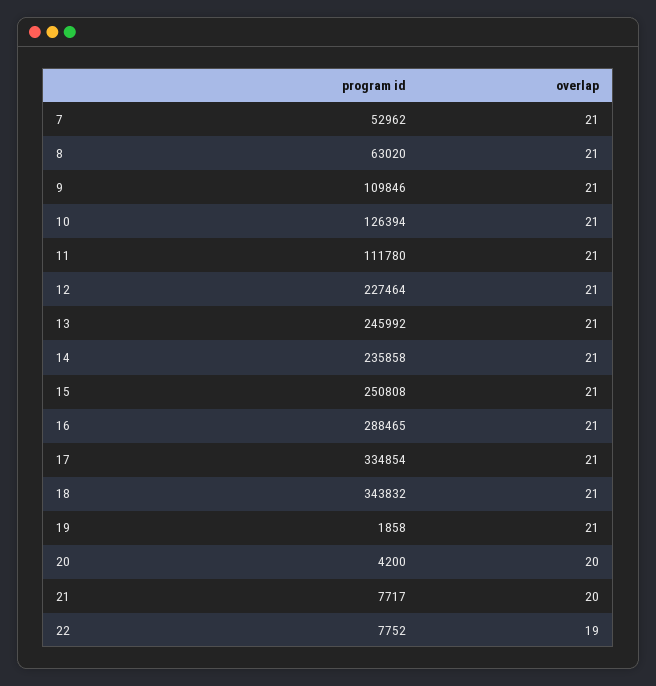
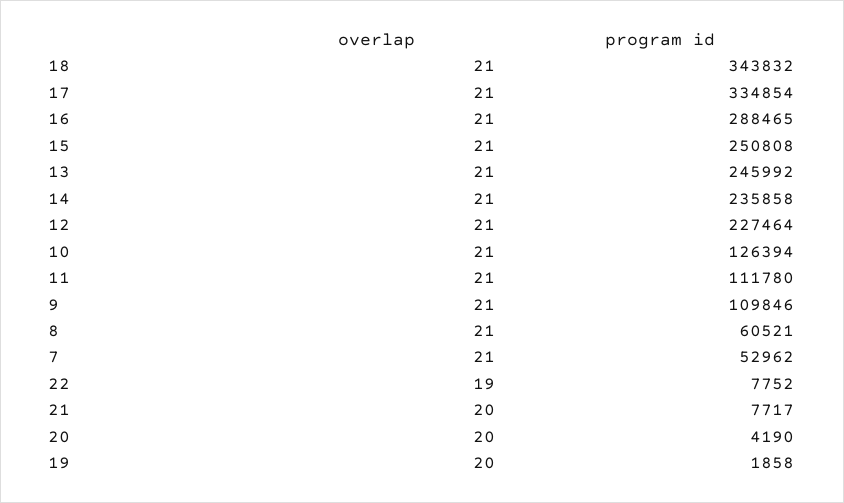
program id, 8: 63020 -> 60521
overlap, 19: 21 -> 20
program id, 20: 4200 -> 4190

